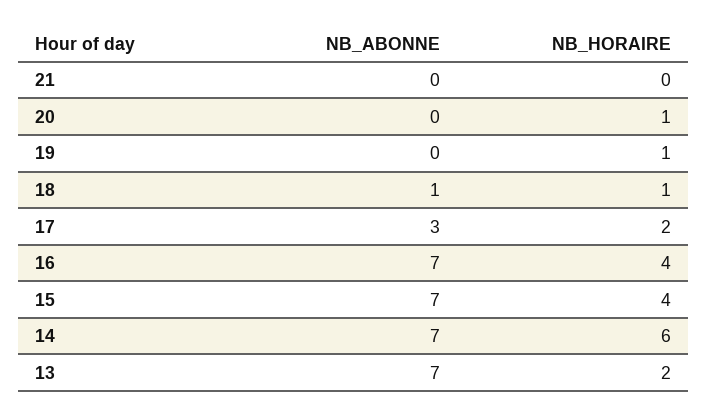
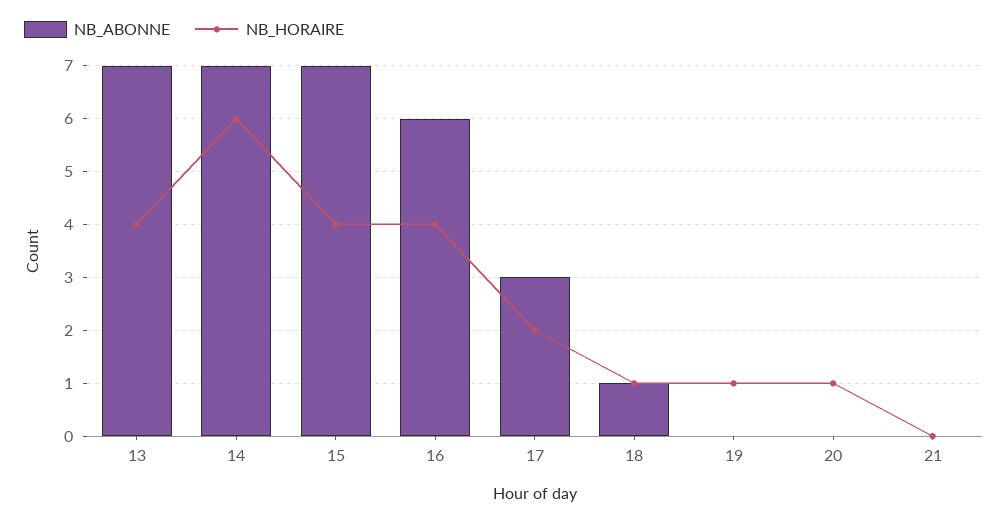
NB_ABONNE, 16: 7 -> 6
NB_HORAIRE, 13: 2 -> 4

